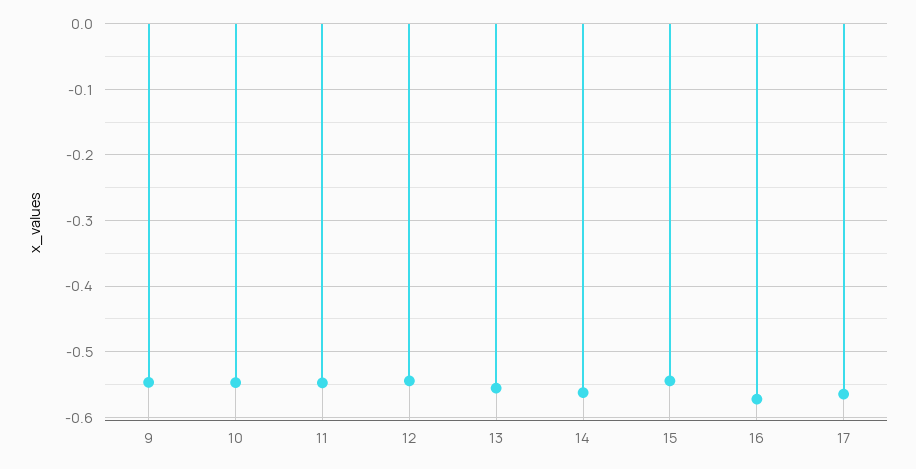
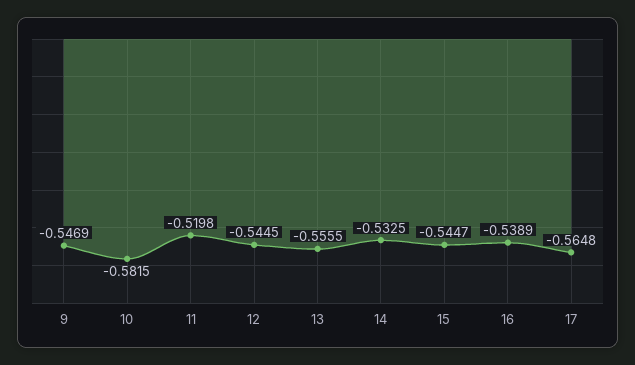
10: -0.55 -> -0.5815
11: -0.55 -> -0.5198
14: -0.56 -> -0.5325
16: -0.57 -> -0.5389

